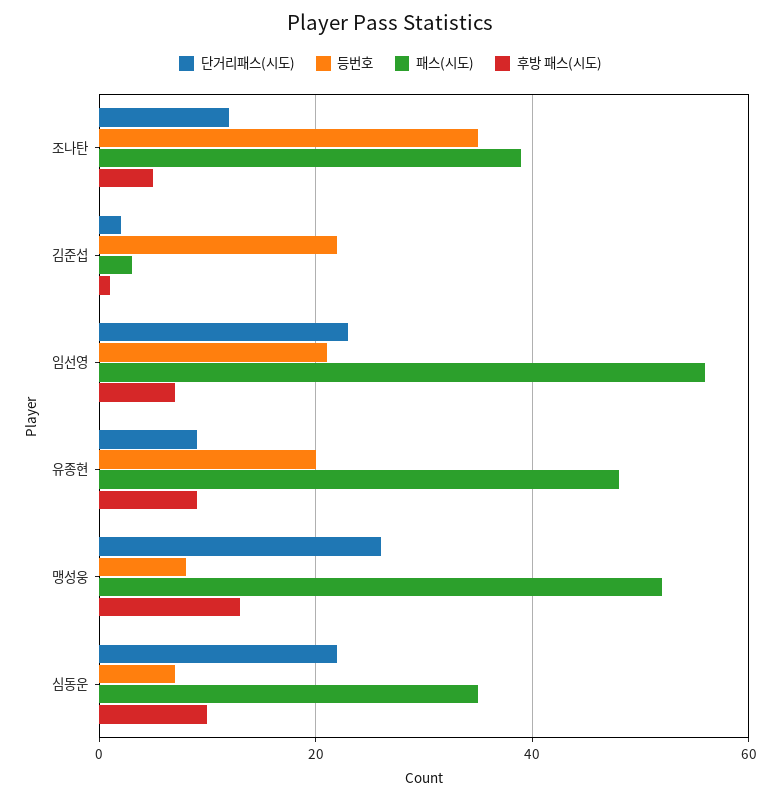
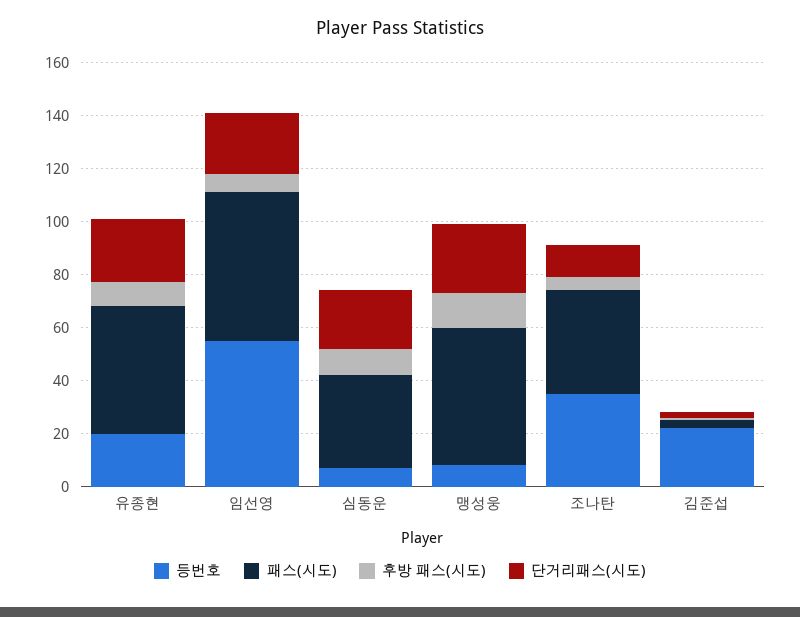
등번호, 임선영: 20 -> 55
단거리패스(시도), 유종현: 10 -> 25

